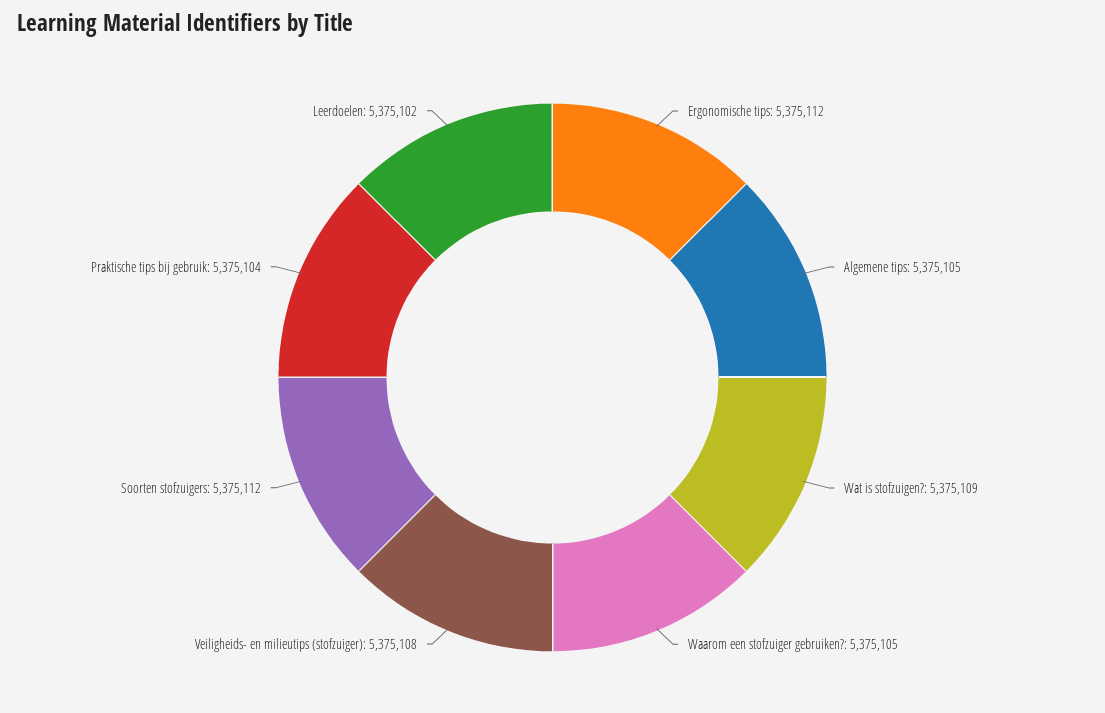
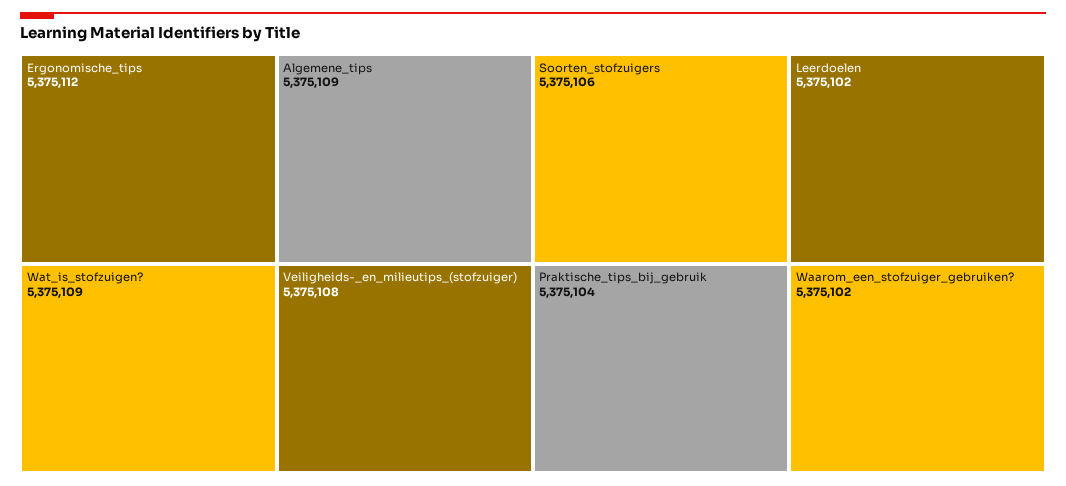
Algemene tips: 5375105 -> 5375109
Waarom een stofzuiger gebruiken?: 5375105 -> 5375102
Soorten stofzuigers: 5375112 -> 5375106

